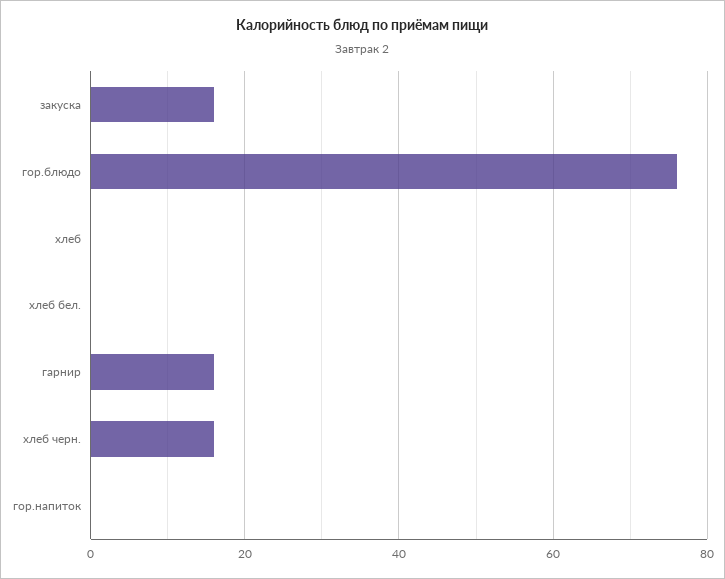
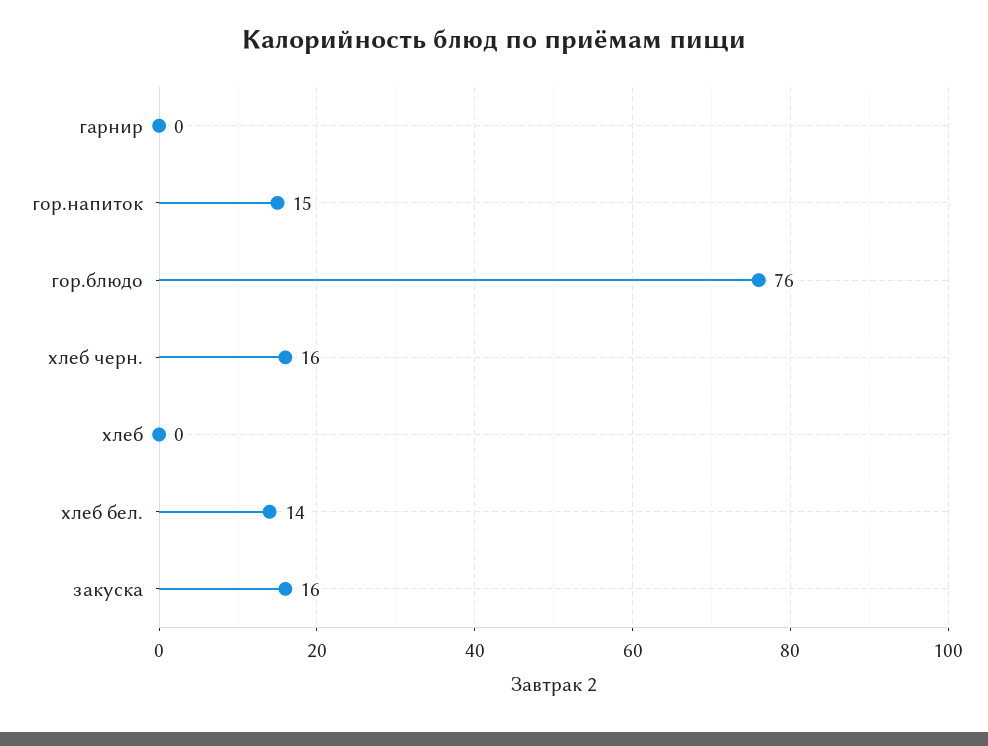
хлеб бел.: 0 -> 14
гарнир: 15 -> 0
гор.напиток: 0 -> 15

